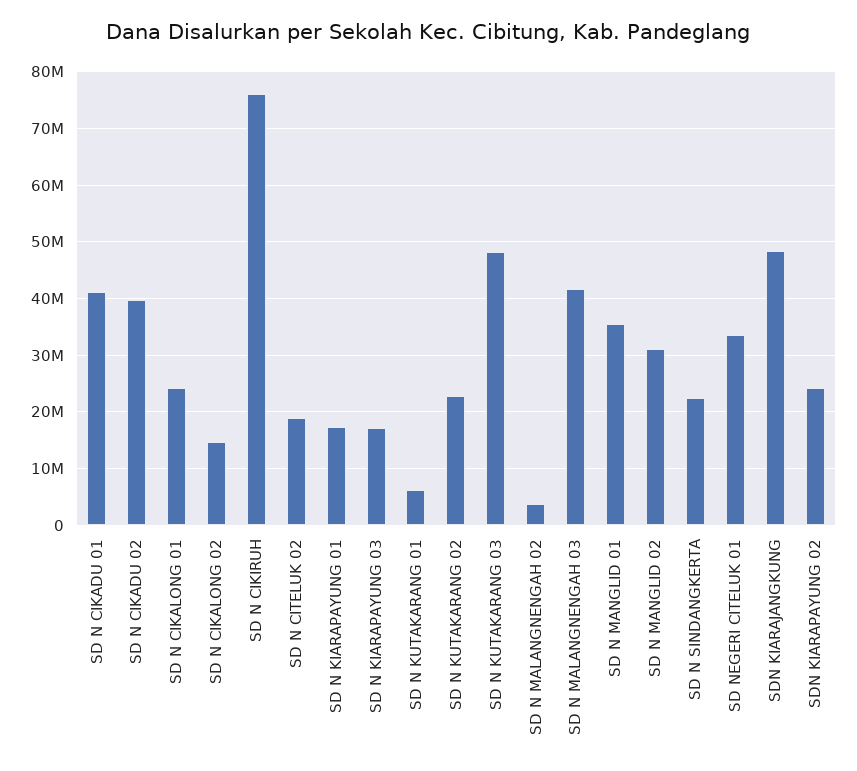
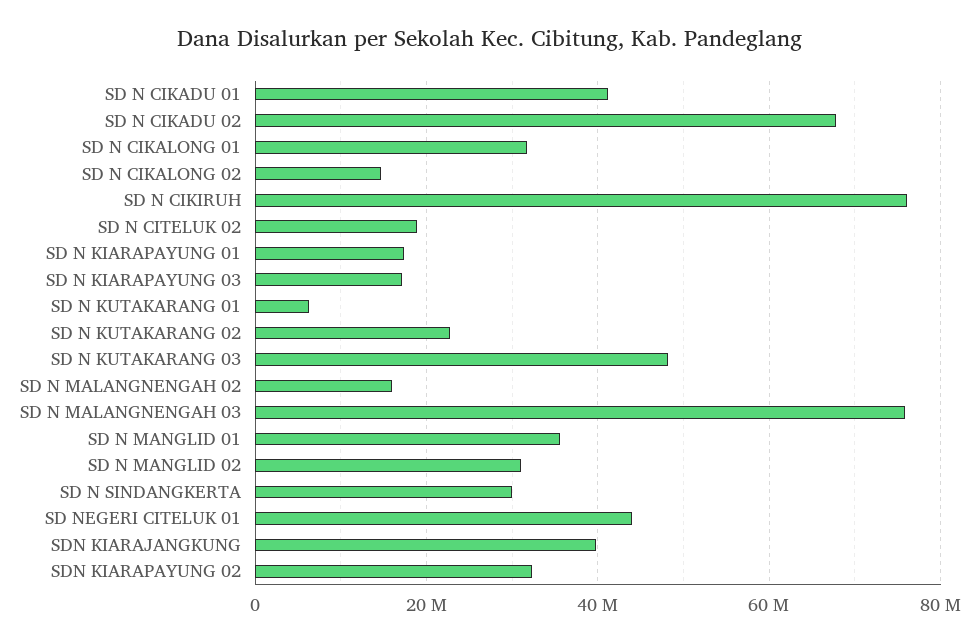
SD N CIKADU 02: 40000000 -> 68000000
SD N CIKALONG 01: 24000000 -> 32000000
SD N MALANGNENGAH 02: 4000000 -> 16000000
SD N MALANGNENGAH 03: 42000000 -> 76000000
SD N SINDANGKERTA: 22000000 -> 30000000
SD NEGERI CITELUK 01: 34000000 -> 44000000
SDN KIARAJANGKUNG: 48000000 -> 40000000
SDN KIARAPAYUNG 02: 24000000 -> 32000000

